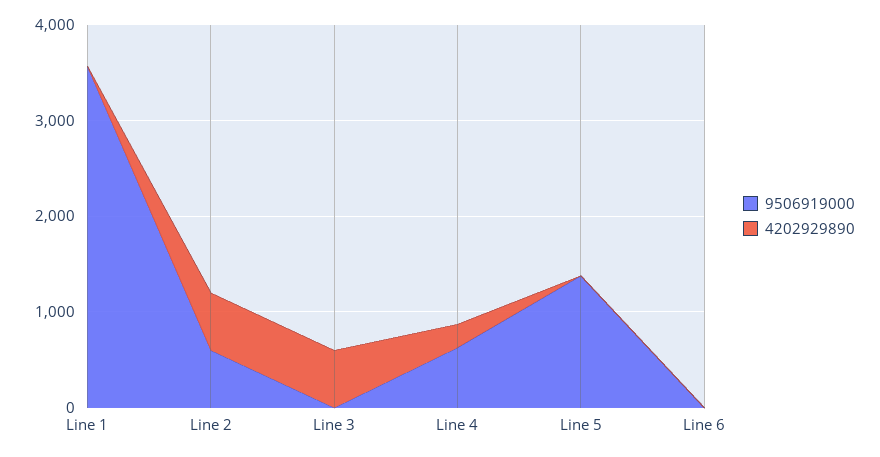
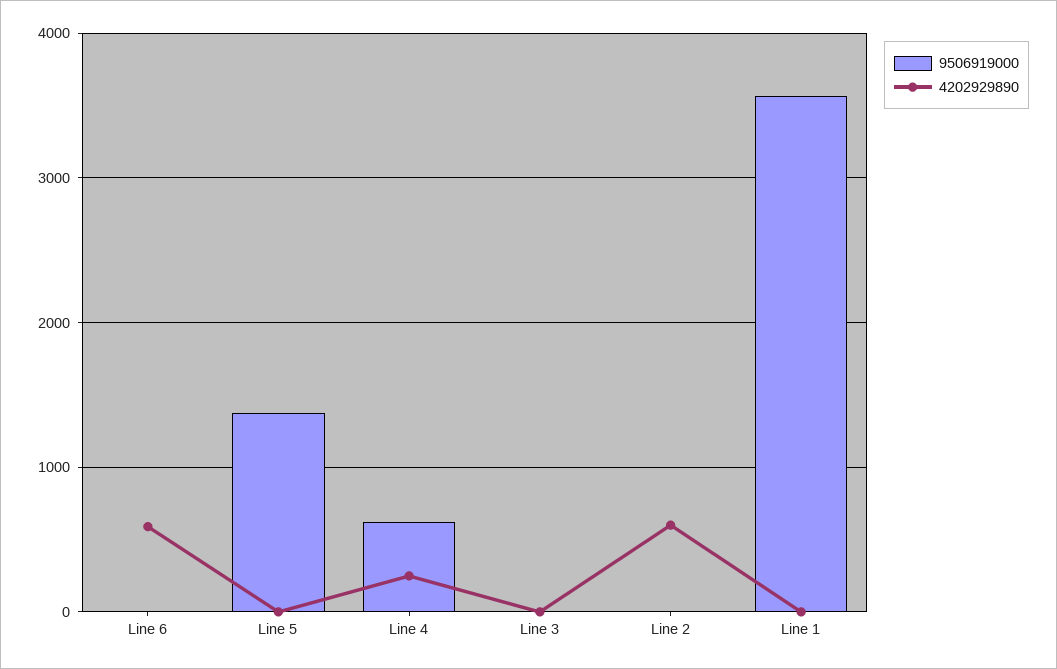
9506919000, Line 2: 600 -> 0
4202929890, Line 3: 600 -> 0
4202929890, Line 6: 0 -> 600

